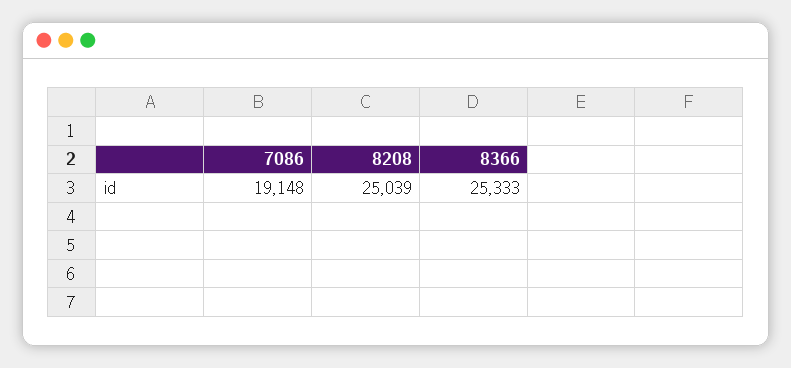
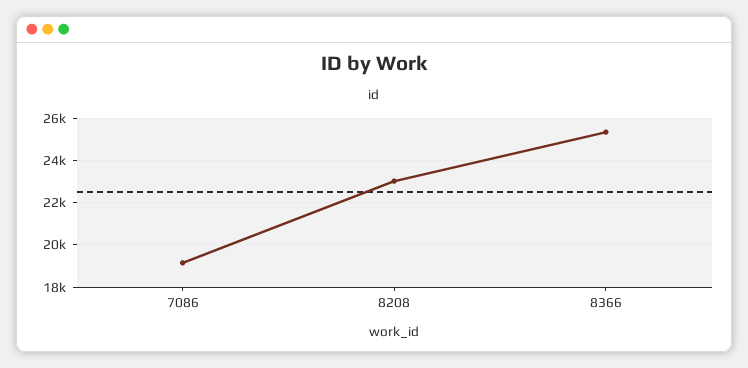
8208: 25039 -> 23000

